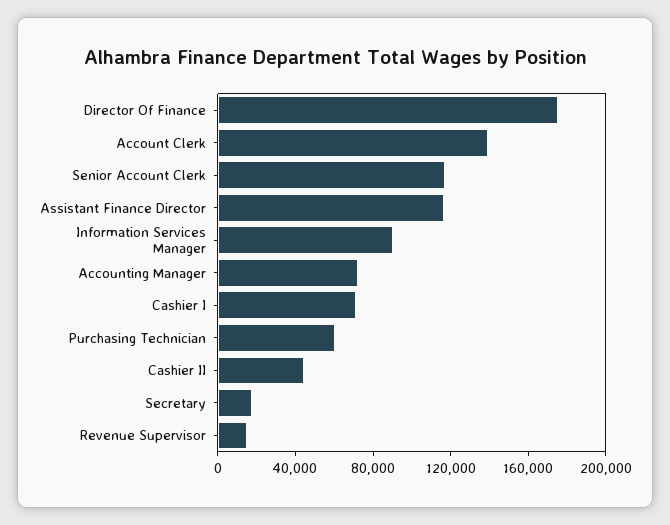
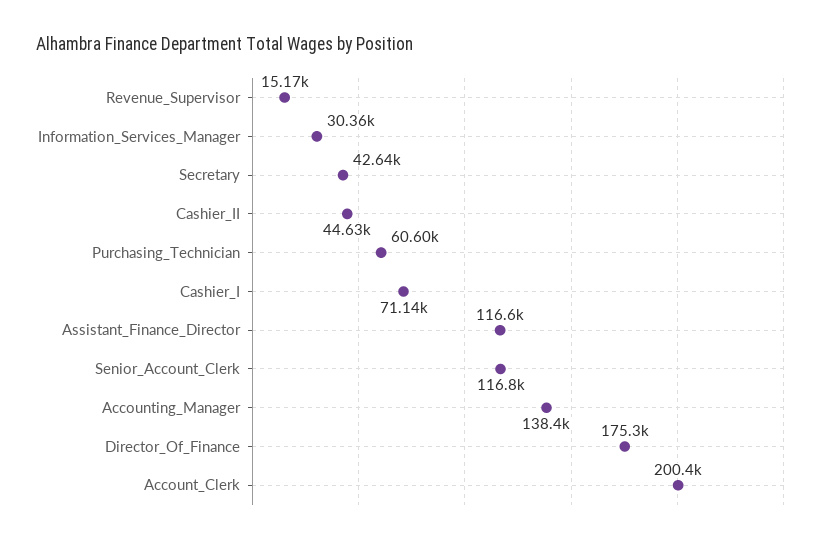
Account Clerk: 140000 -> 200400
Information Services Manager: 90000 -> 30360
Accounting Manager: 70000 -> 138400
Secretary: 20000 -> 42640

